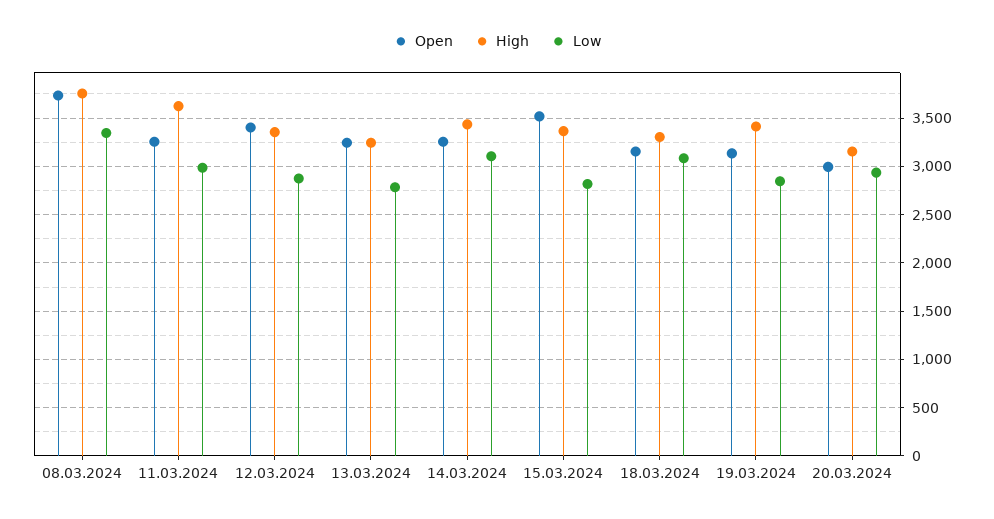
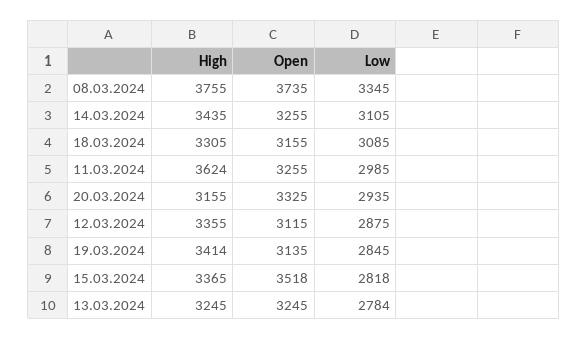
Open, 12.03.2024: 3400 -> 3115
Open, 20.03.2024: 3000 -> 3325

